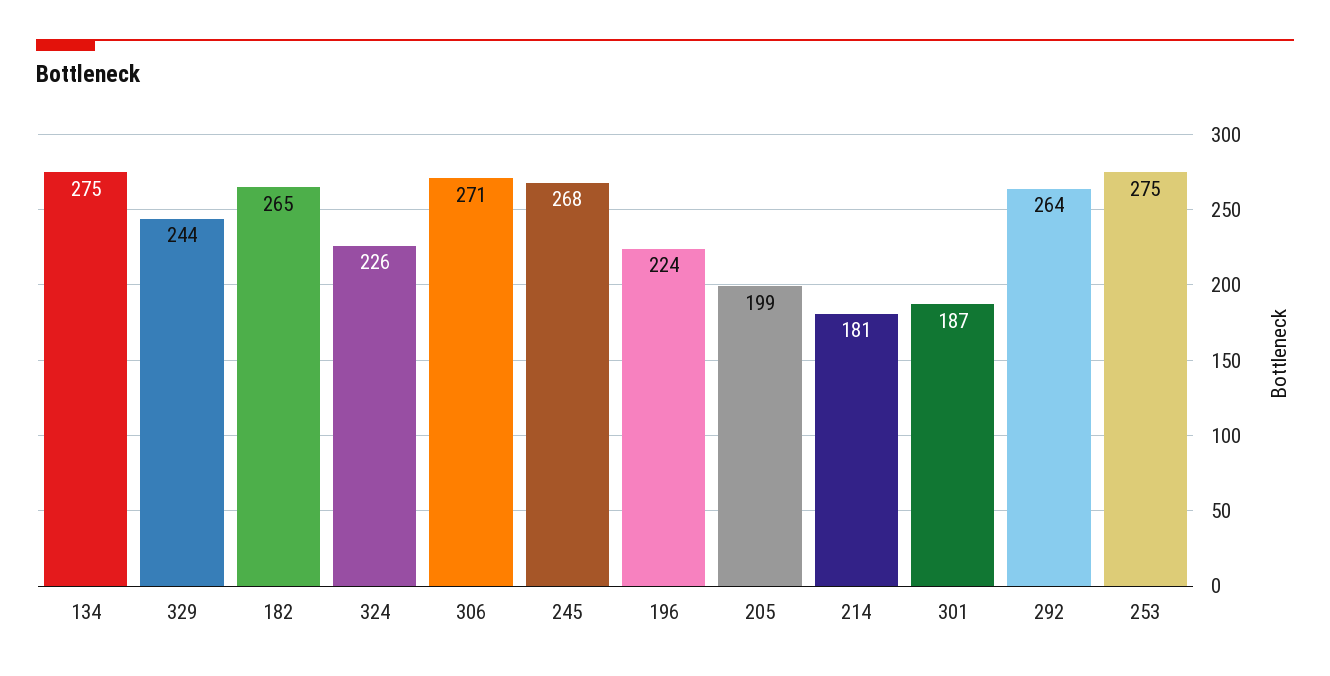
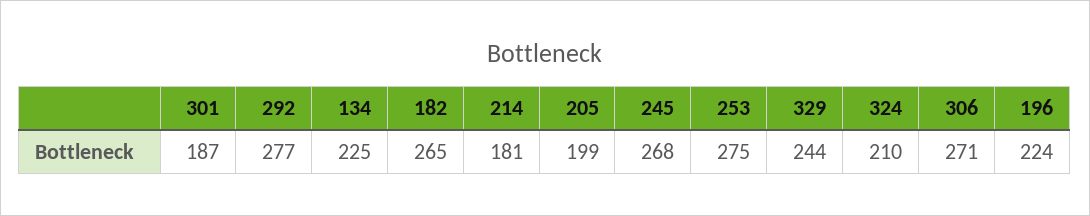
134: 275 -> 225
324: 226 -> 210
292: 264 -> 277

